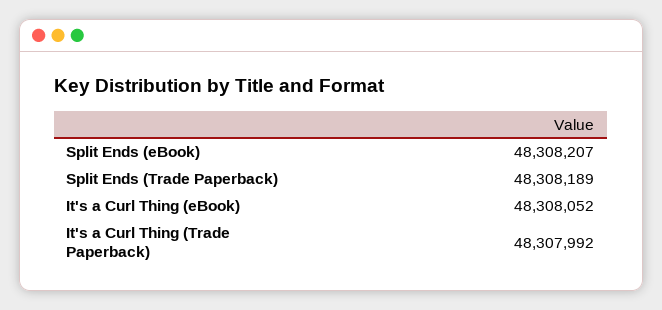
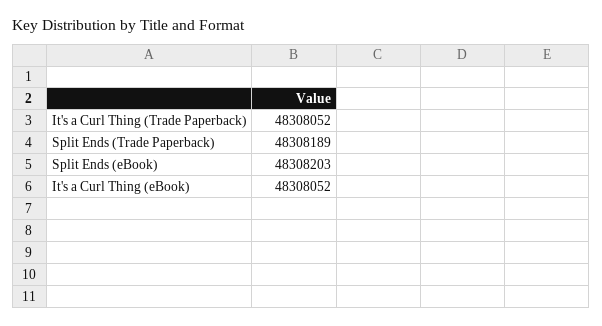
Split Ends (eBook): 48308207 -> 48308203
It's a Curl Thing (Trade Paperback): 48307992 -> 48308052

